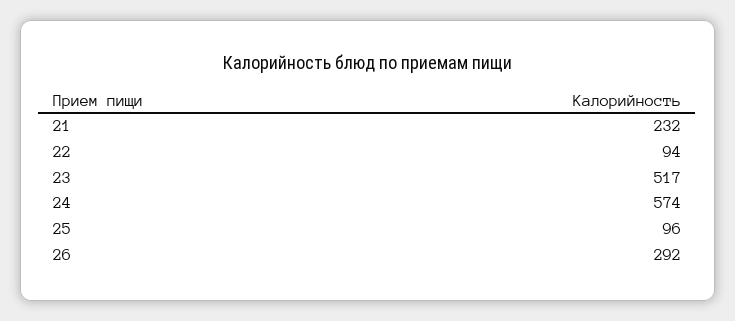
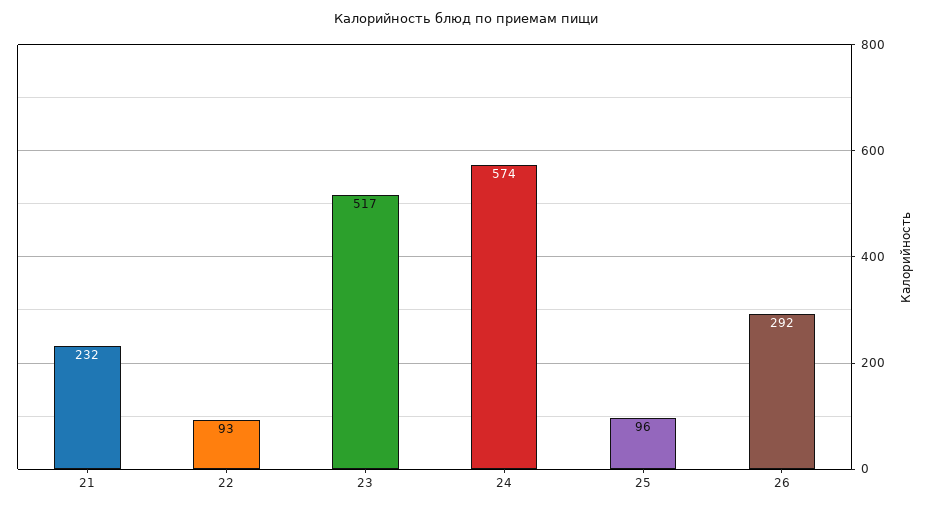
22: 94 -> 93

